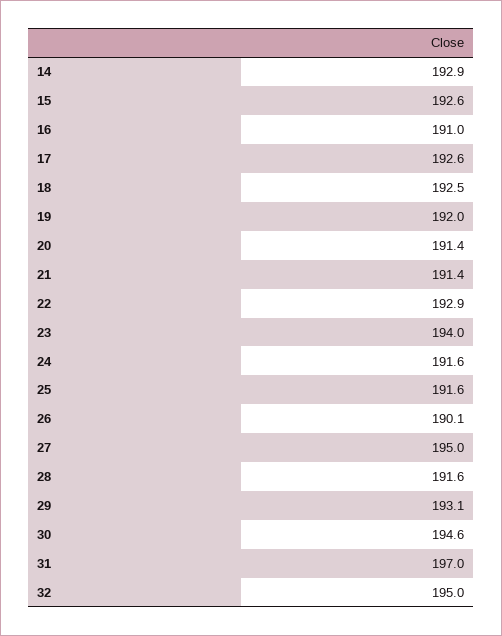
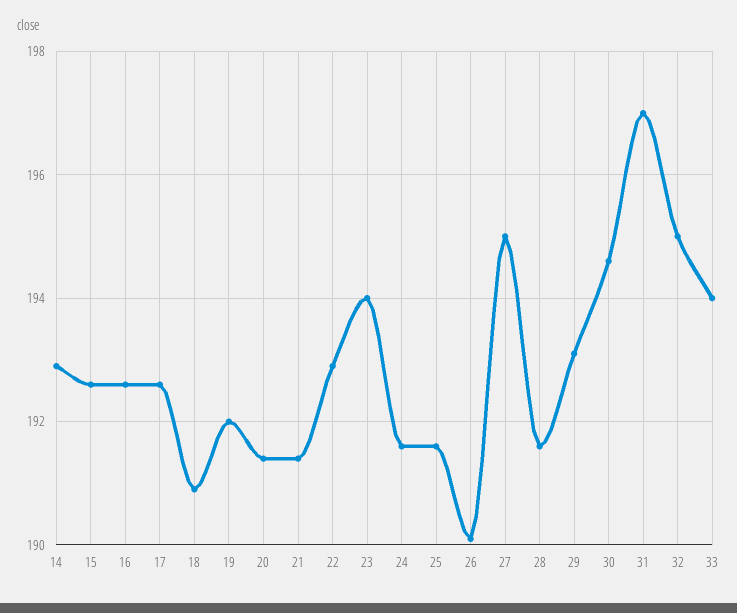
16: 191 -> 192.5
18: 192.5 -> 191
33: none -> 194

